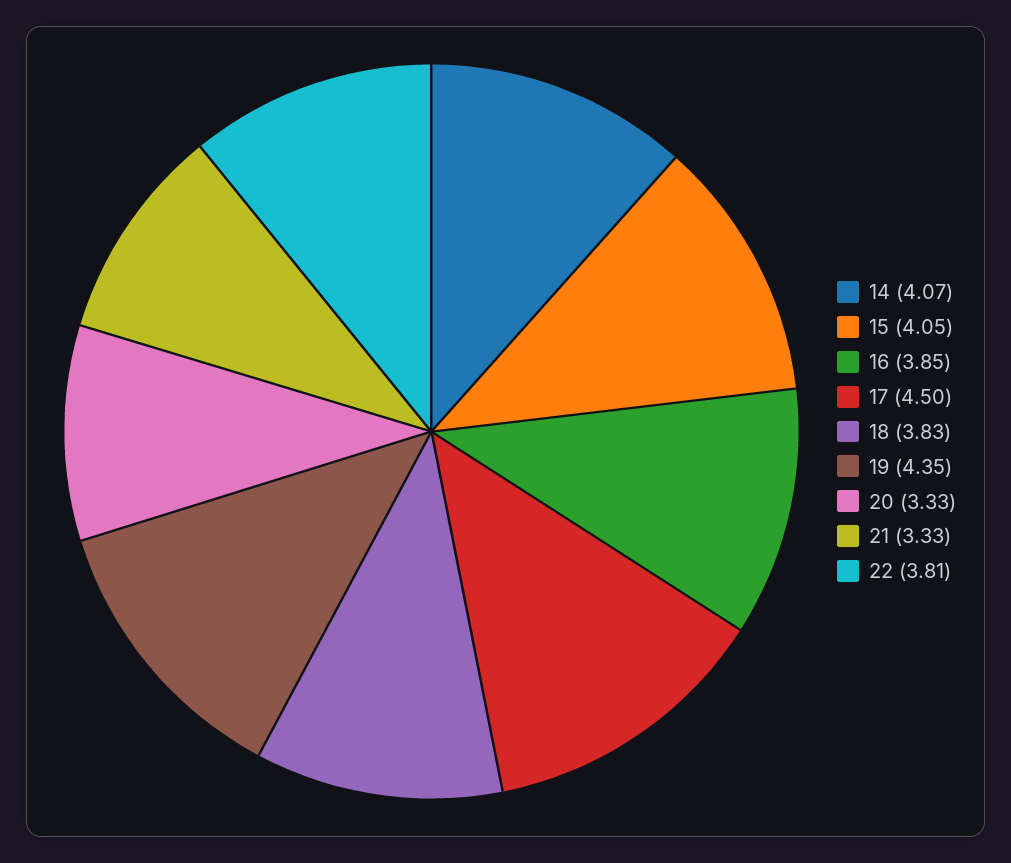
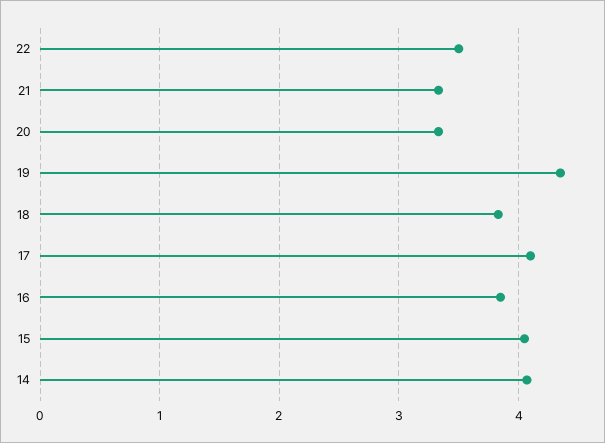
17: 4.5 -> 4.1
22: 3.81 -> 3.5

